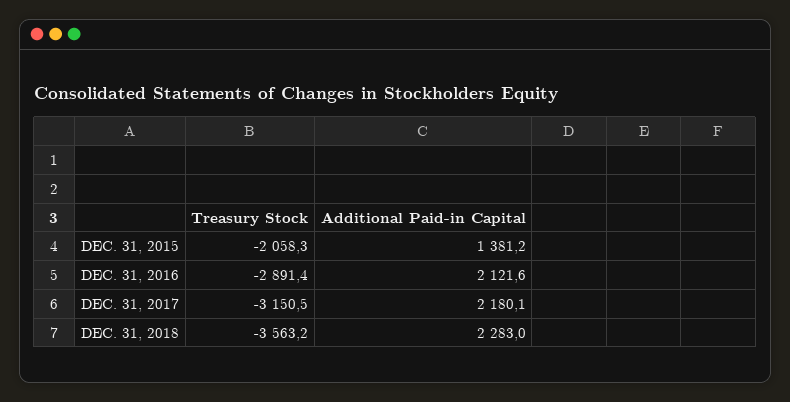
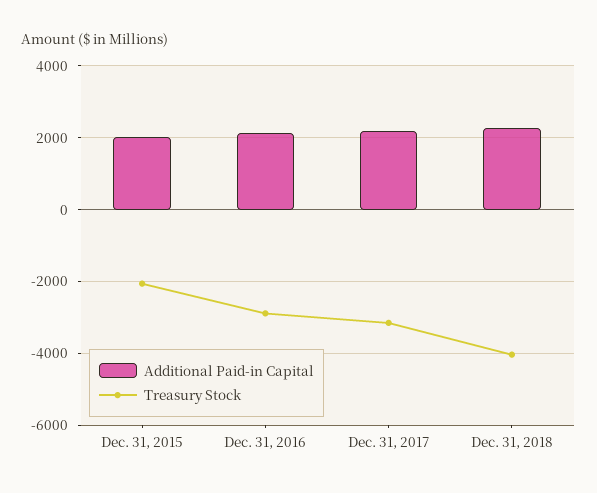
Additional Paid-in Capital, DEC. 31, 2015: 1381.2 -> 2000
Treasury Stock, DEC. 31, 2018: -3563.2 -> -4000

